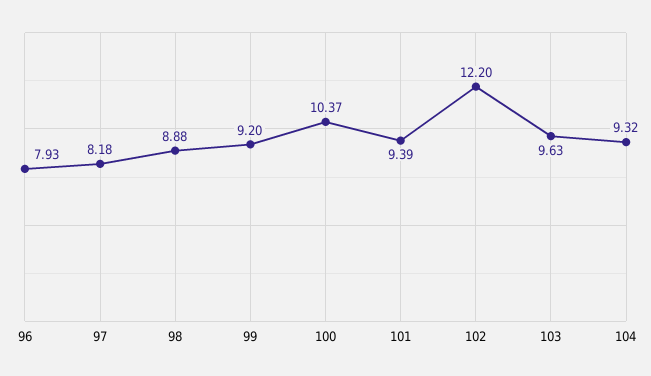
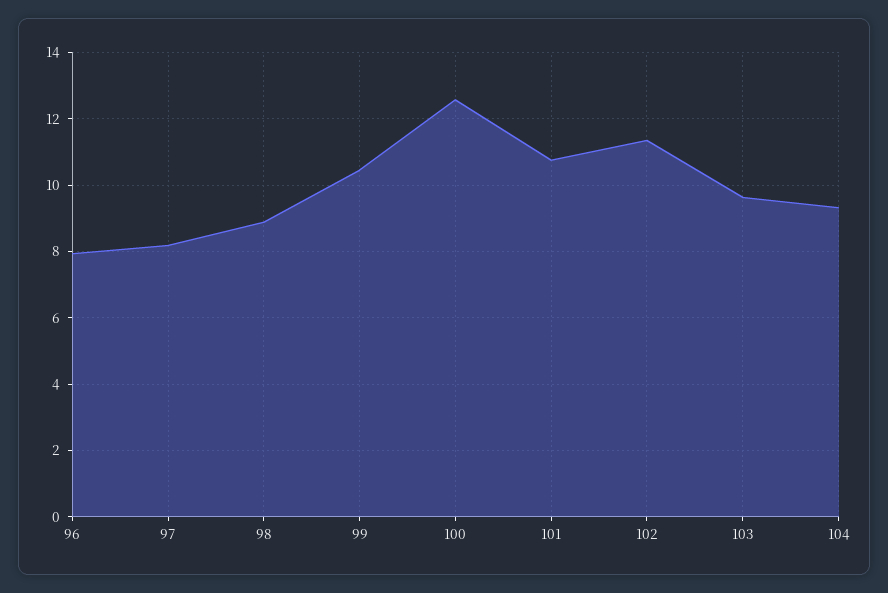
99: 9.2 -> 10.4
100: 10.37 -> 12.6
101: 9.39 -> 10.8
102: 12.2 -> 11.4

